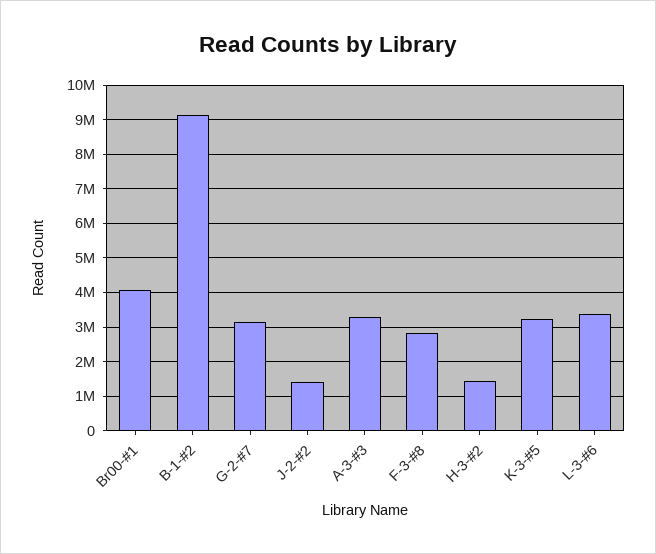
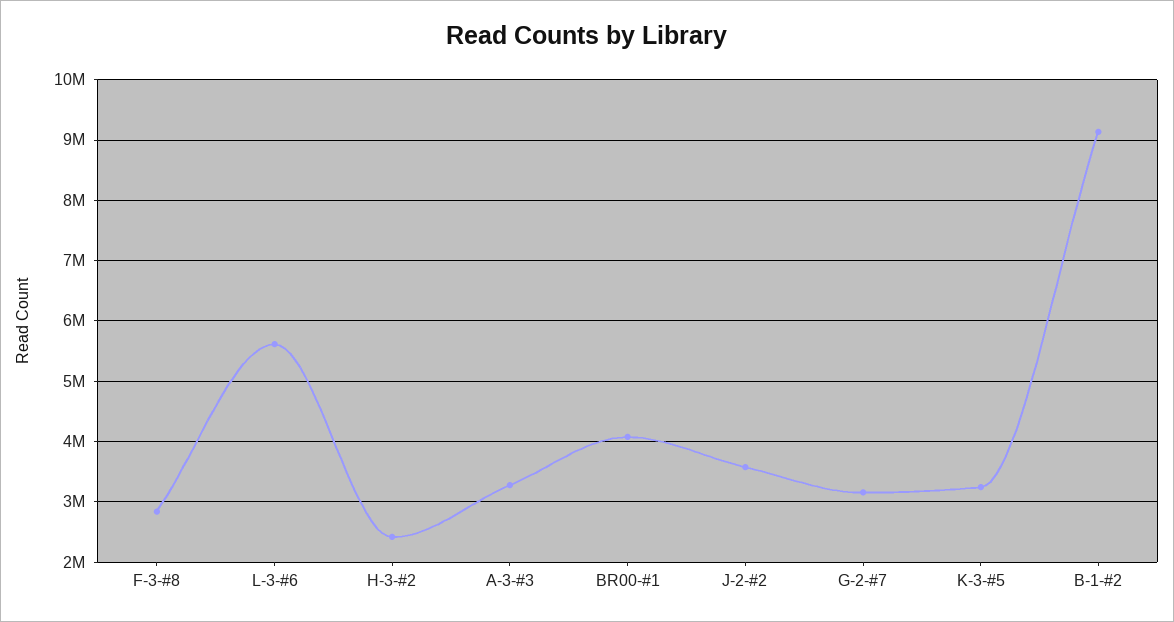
J-2-#2: 1400000 -> 3600000
H-3-#2: 1400000 -> 2400000
L-3-#6: 3400000 -> 5600000

